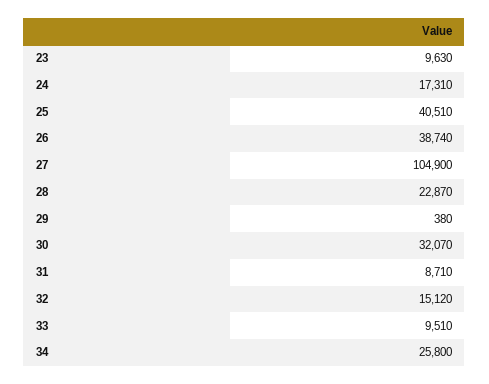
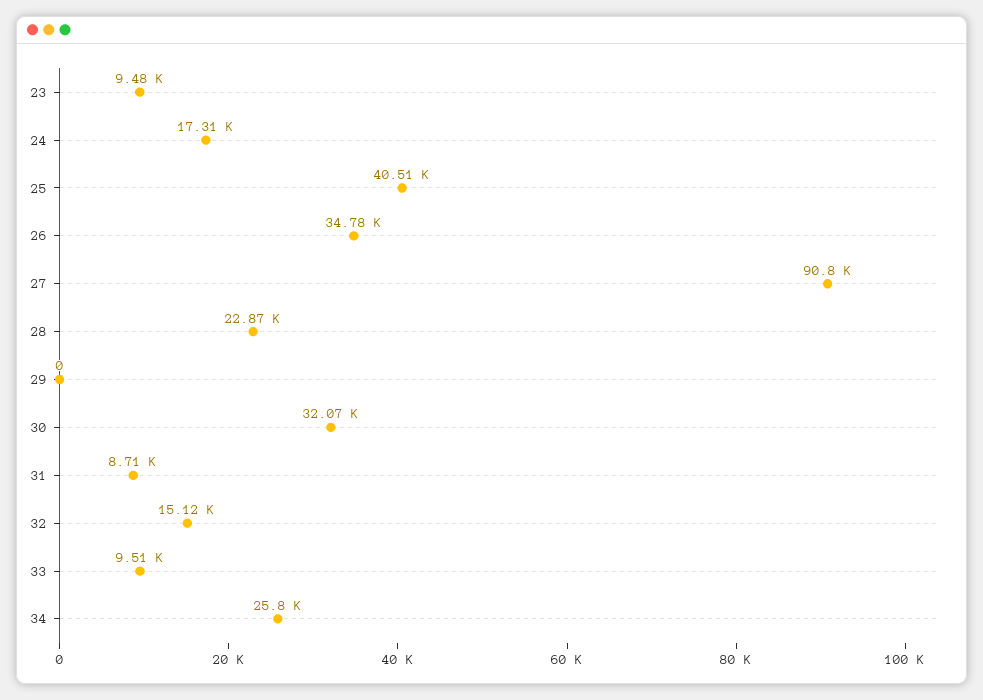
23: 9630 -> 9480
26: 38740 -> 34780
27: 104900 -> 90800
29: 380 -> 0

